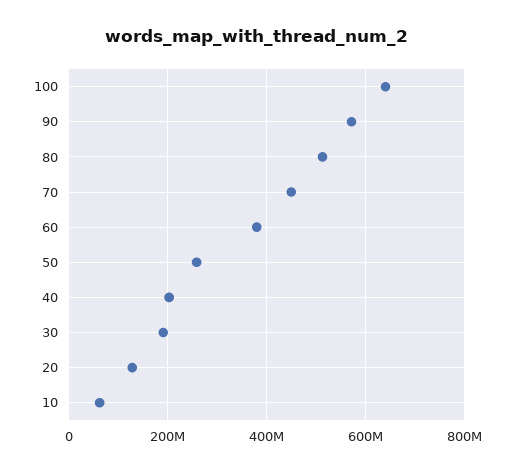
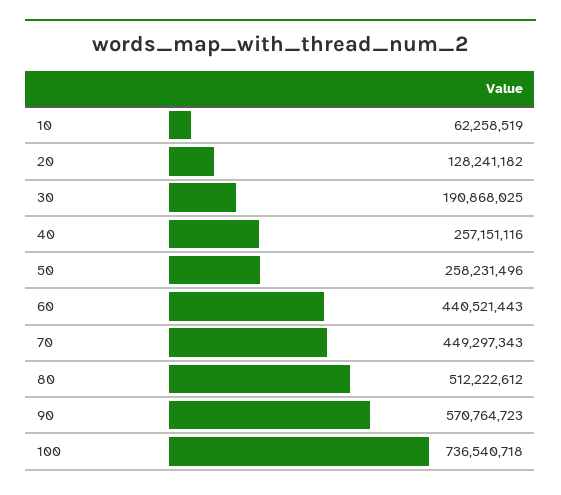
100: 640000000 -> 736540718
60: 380000000 -> 440521443
40: 200000000 -> 257151116

